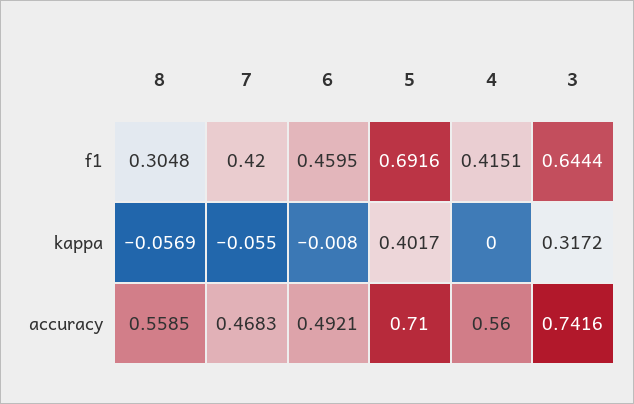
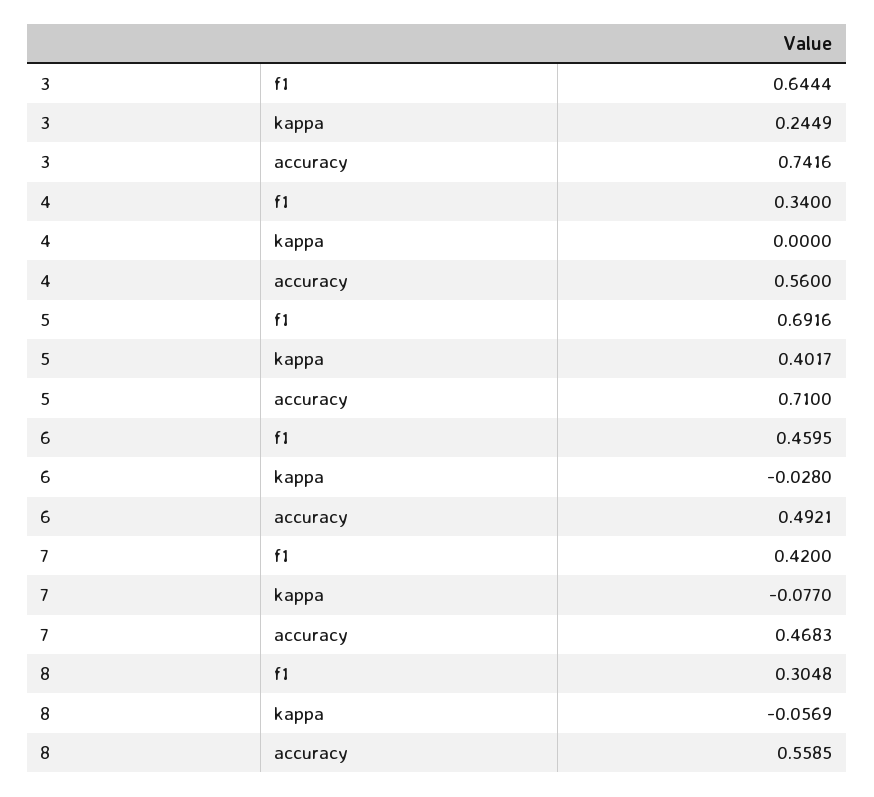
4, f1: 0.4151 -> 0.34
7, kappa: -0.055 -> -0.077
6, kappa: -0.008 -> -0.028
3, kappa: 0.3172 -> 0.2449

